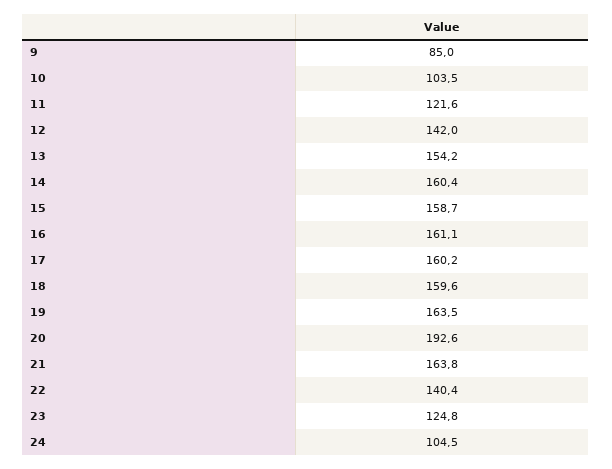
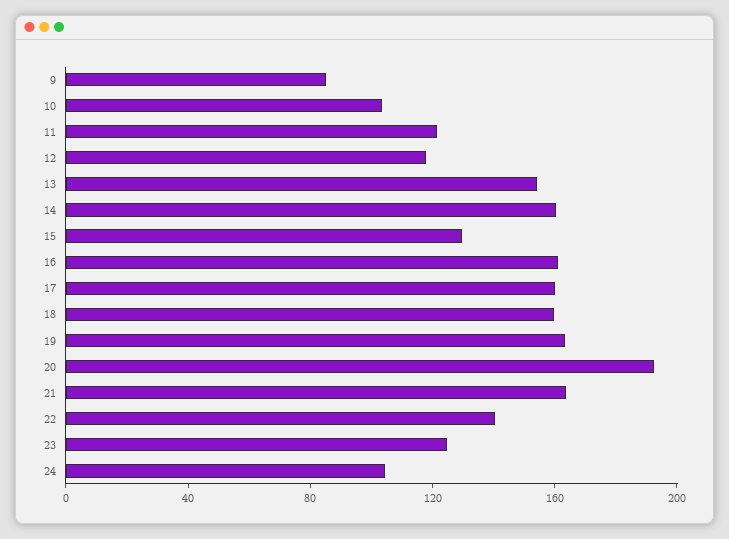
12: 142 -> 120
15: 158.7 -> 130

